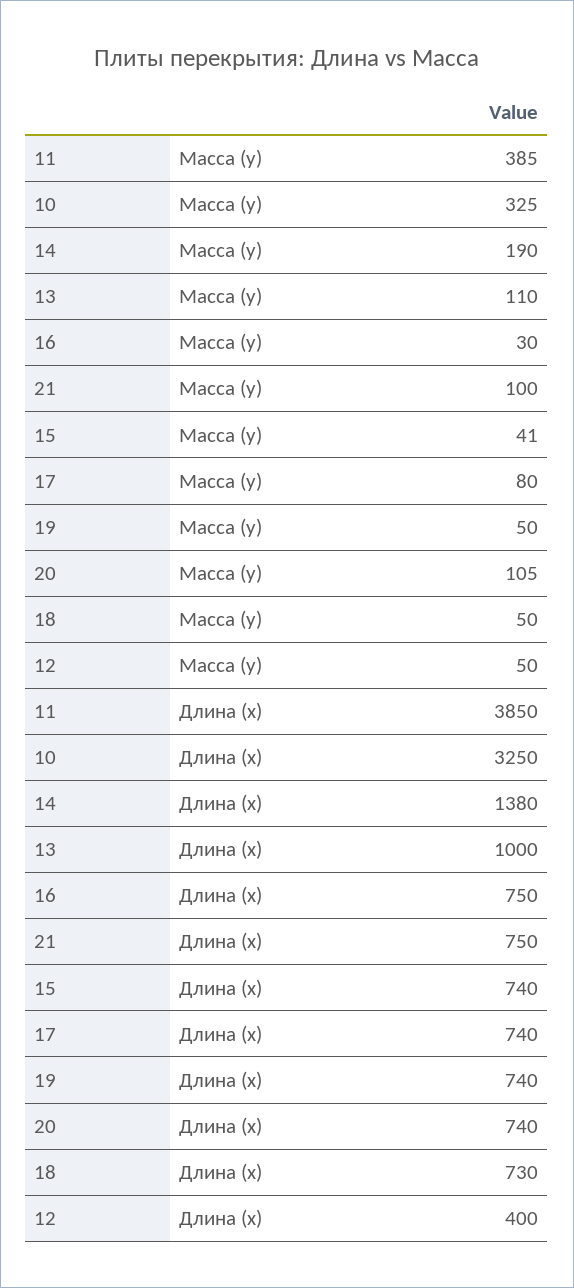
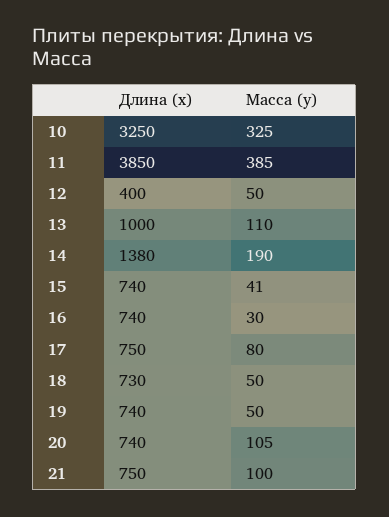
16, Длина (x): 750 -> 740
17, Длина (x): 740 -> 750

